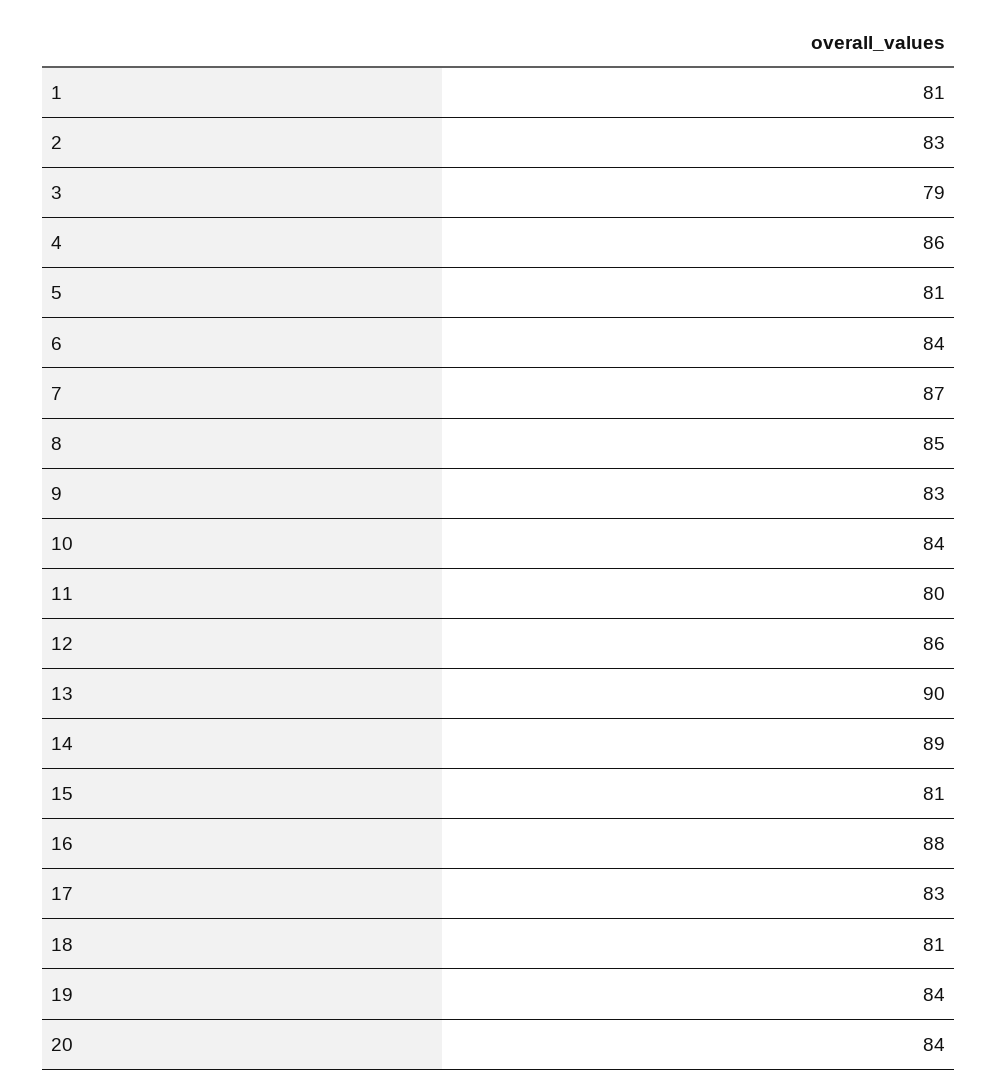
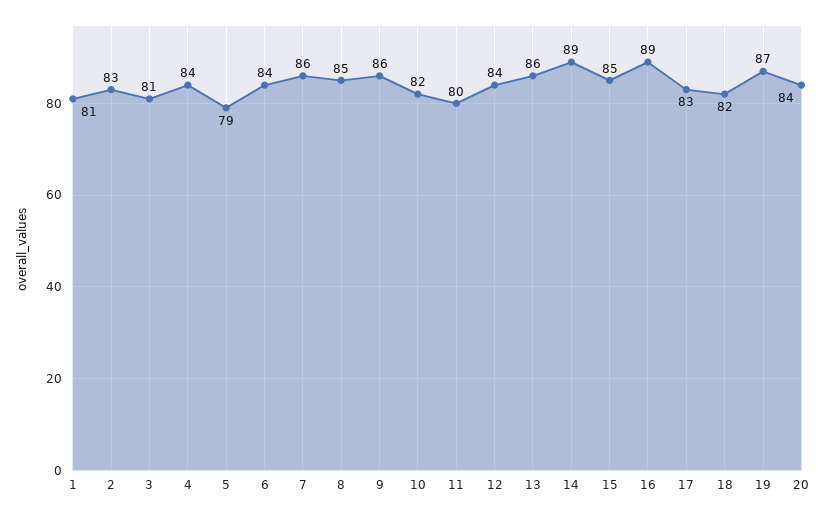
3: 79 -> 81
4: 86 -> 84
5: 81 -> 79
7: 87 -> 86
9: 83 -> 86
10: 84 -> 82
12: 86 -> 84
13: 90 -> 86
15: 81 -> 85
16: 88 -> 89
18: 81 -> 82
19: 84 -> 87

